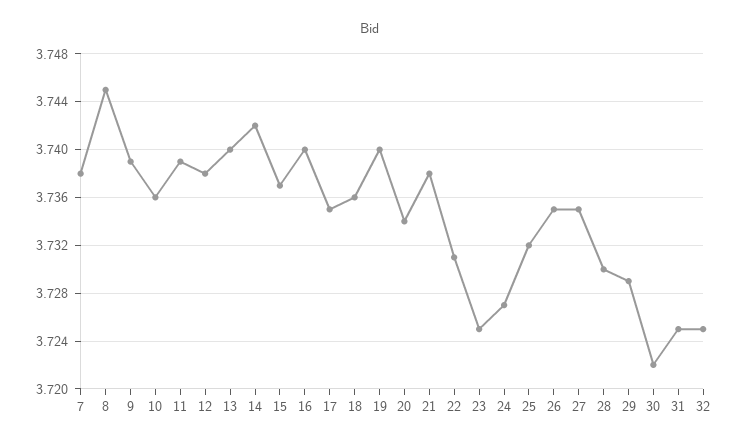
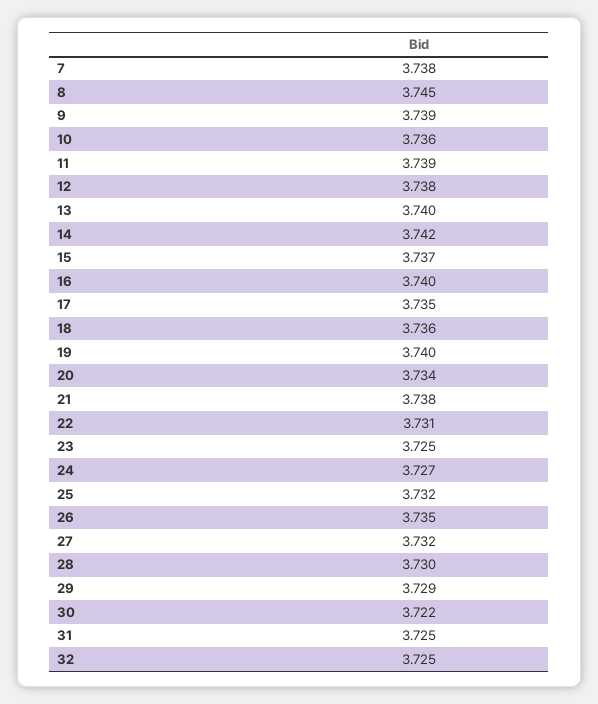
27: 3.735 -> 3.732

